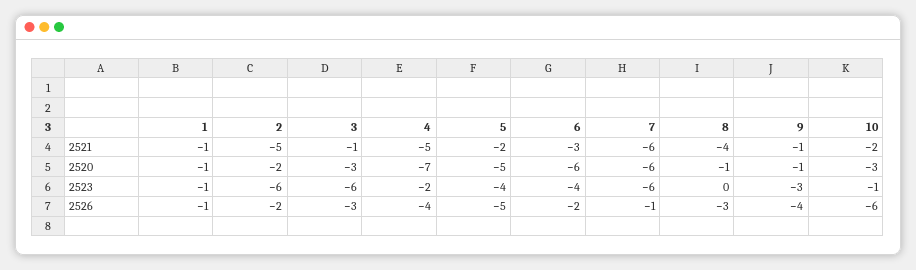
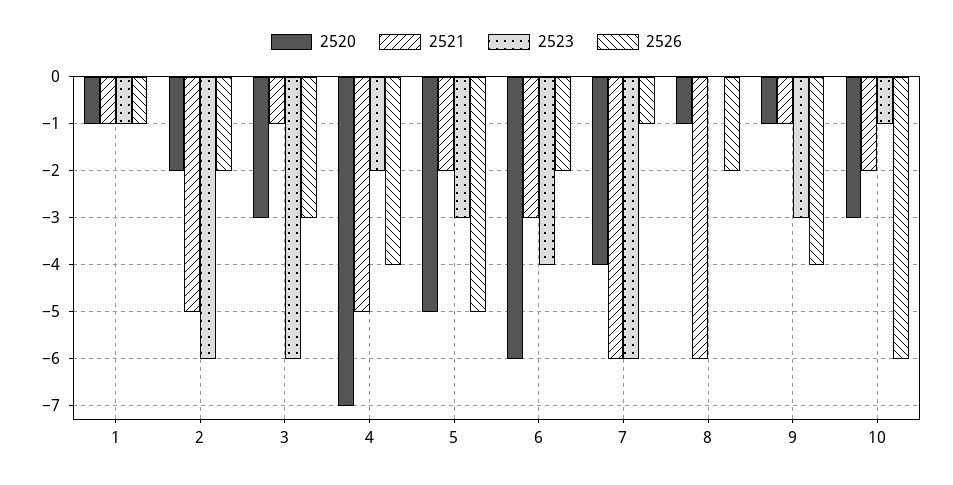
2521, 8: -4 -> -6
2520, 7: -6 -> -4
2523, 5: -4 -> -3
2526, 8: -3 -> -2

